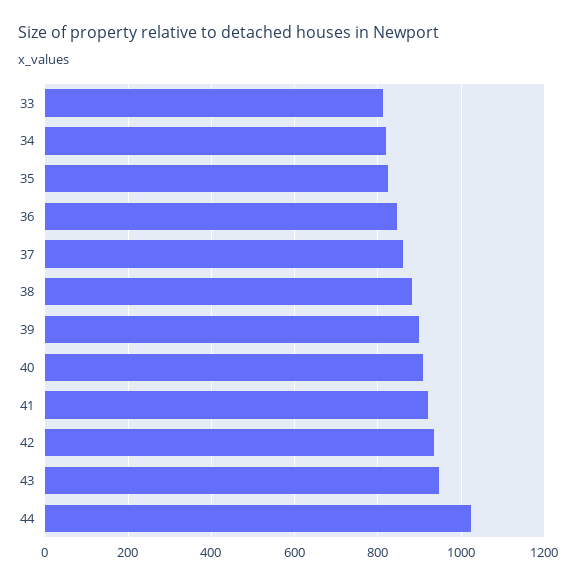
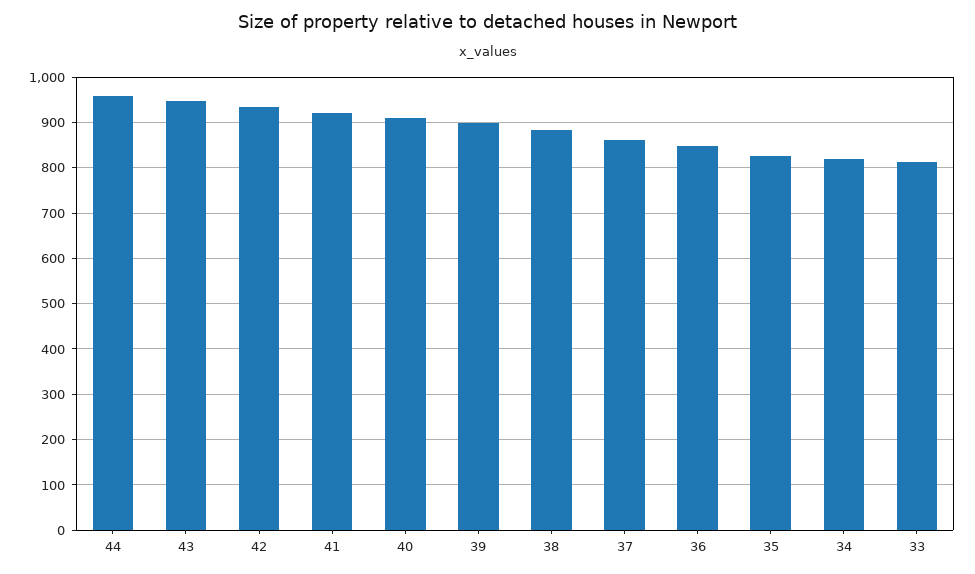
44: 1020 -> 960

